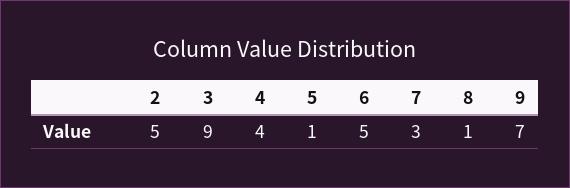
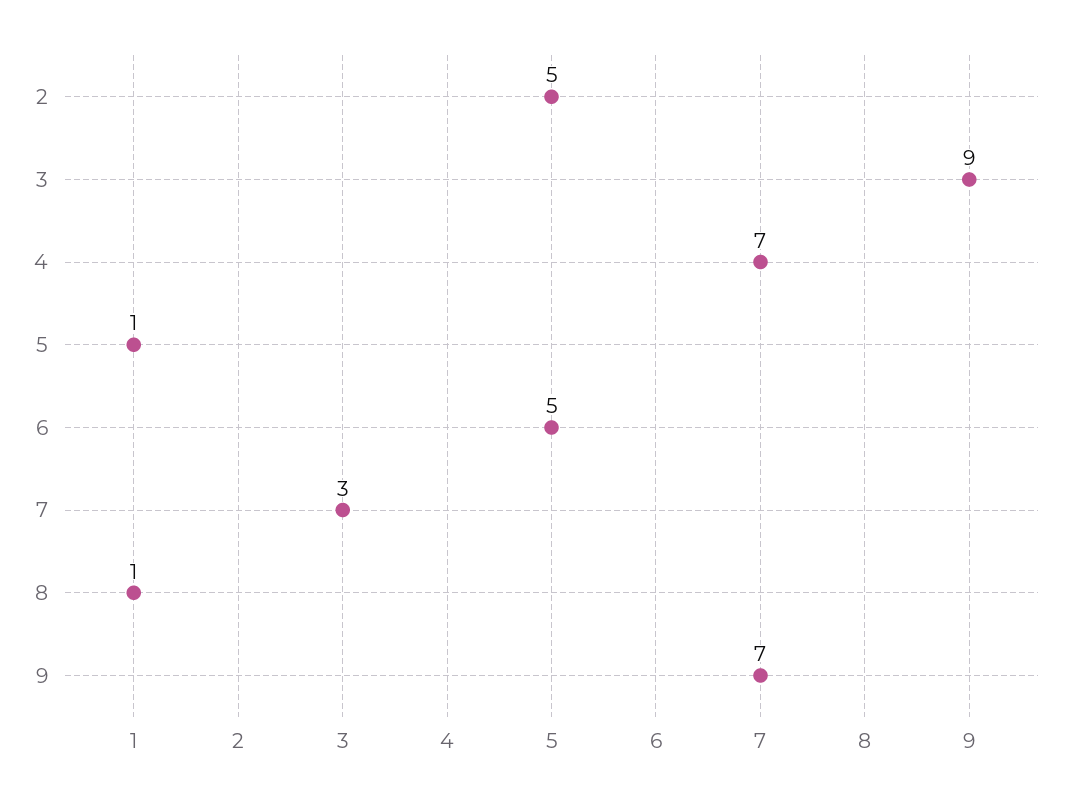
4: 4 -> 7

